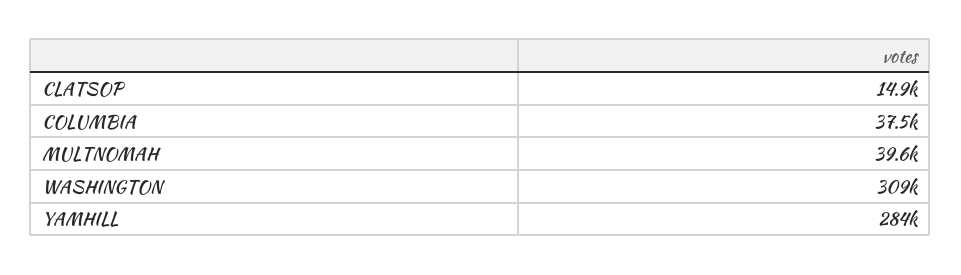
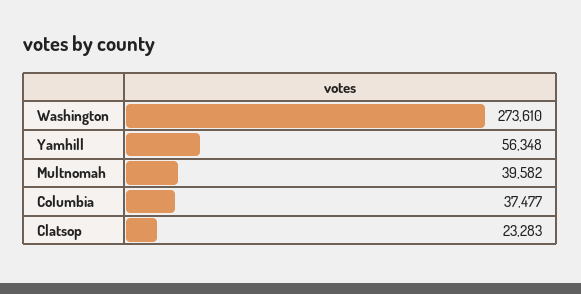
CLATSOP: 14900 -> 23283
WASHINGTON: 309000 -> 273610
YAMHILL: 284000 -> 56348

